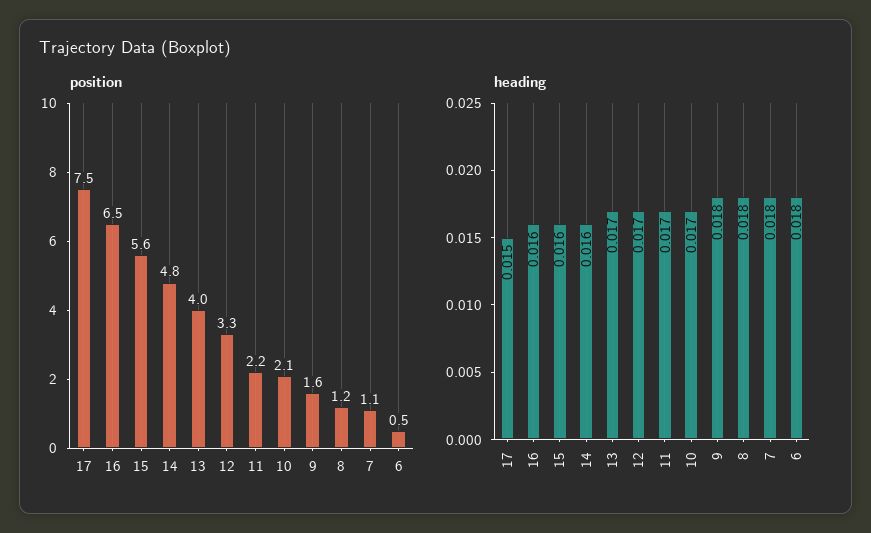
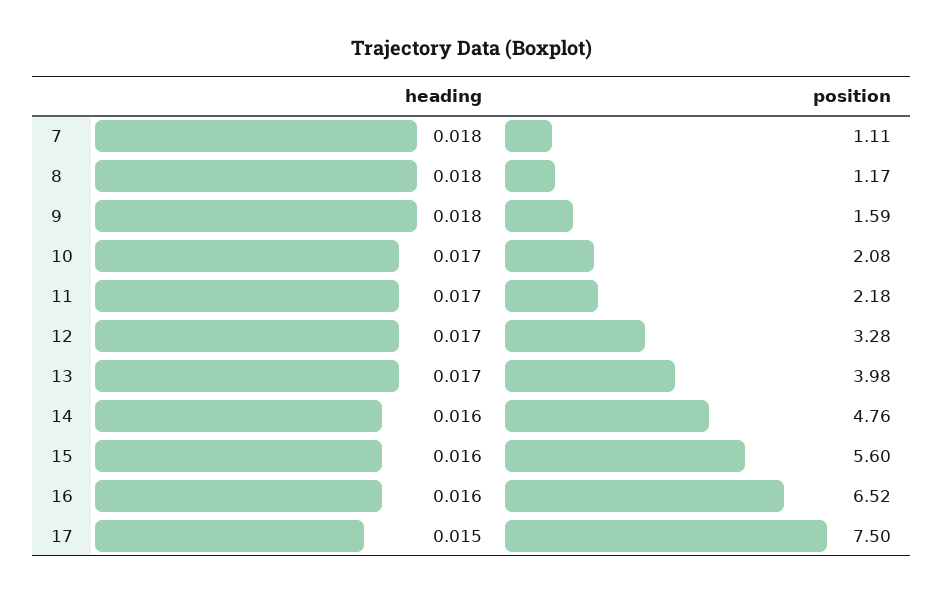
position, 6: 0.5 -> none
heading, 6: 0.018 -> none

